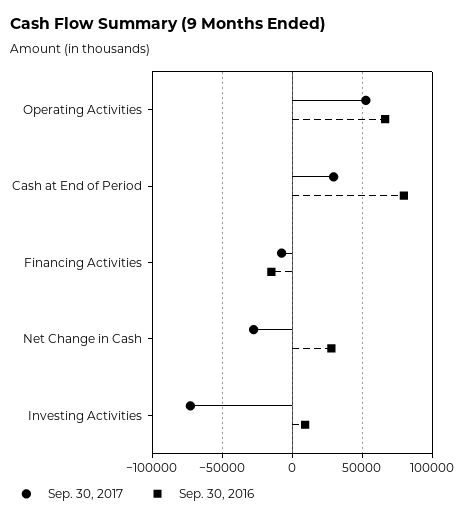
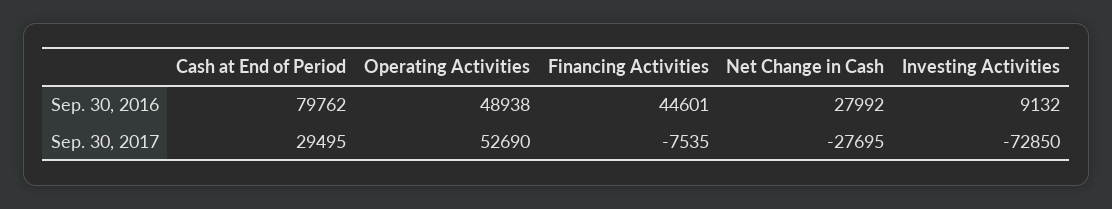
Sep. 30, 2016, Operating Activities: 65000 -> 48938
Sep. 30, 2016, Financing Activities: -15000 -> 44601

